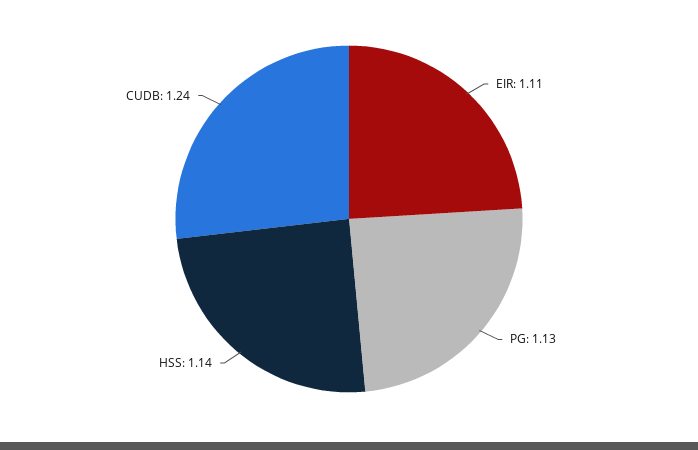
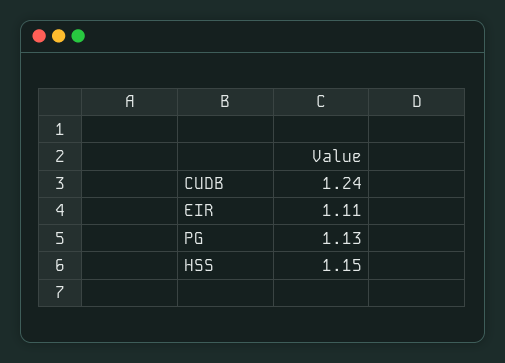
HSS: 1.14 -> 1.15

